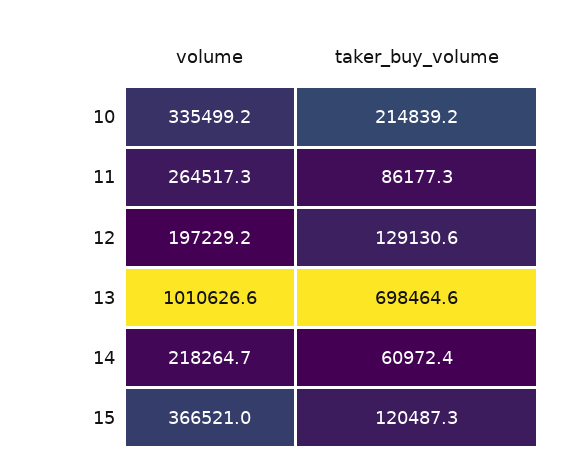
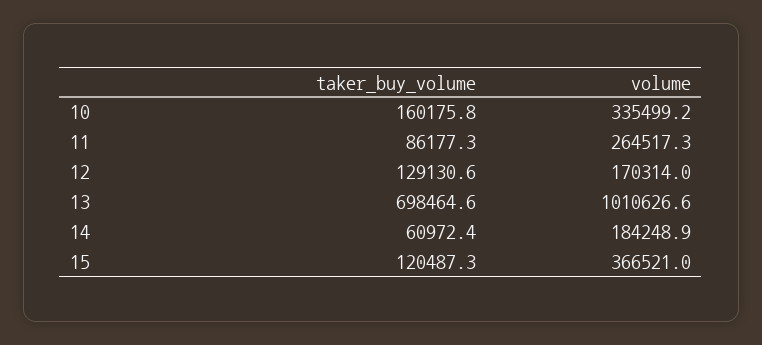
taker_buy_volume, 10: 214839.2 -> 160175.8
volume, 12: 197229.2 -> 170314
volume, 14: 218264.7 -> 184248.9

